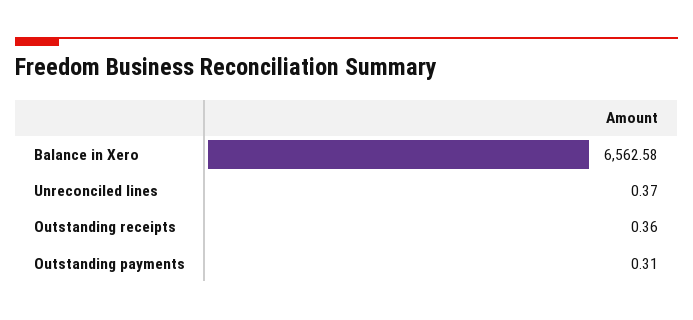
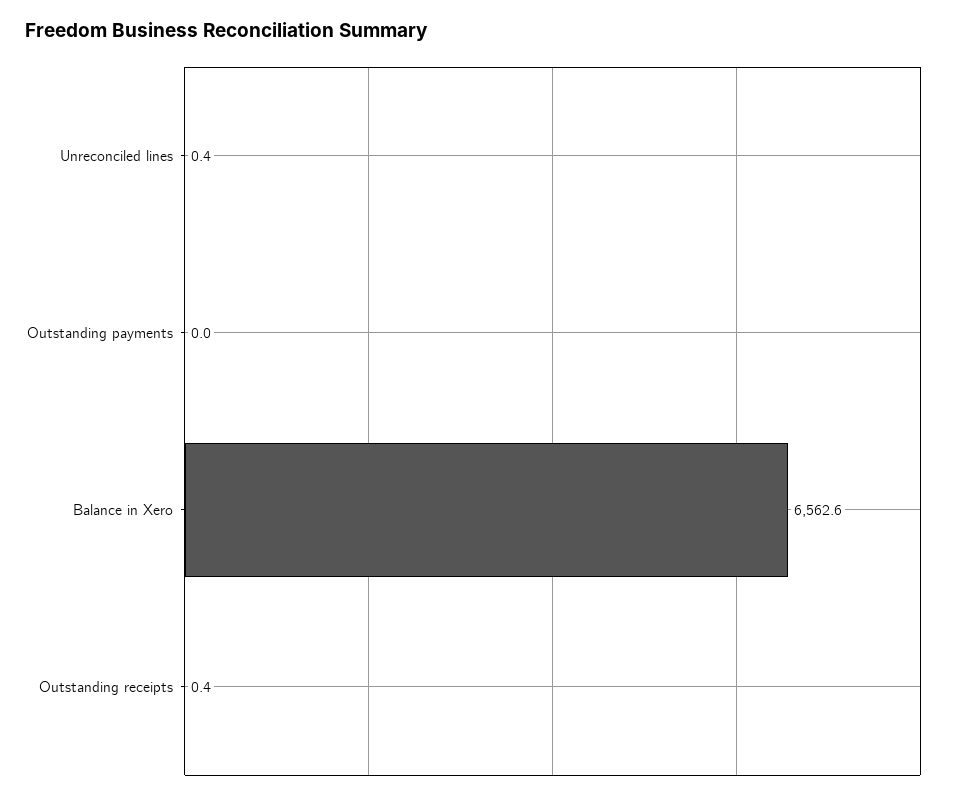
Outstanding payments: 0.31 -> 0

